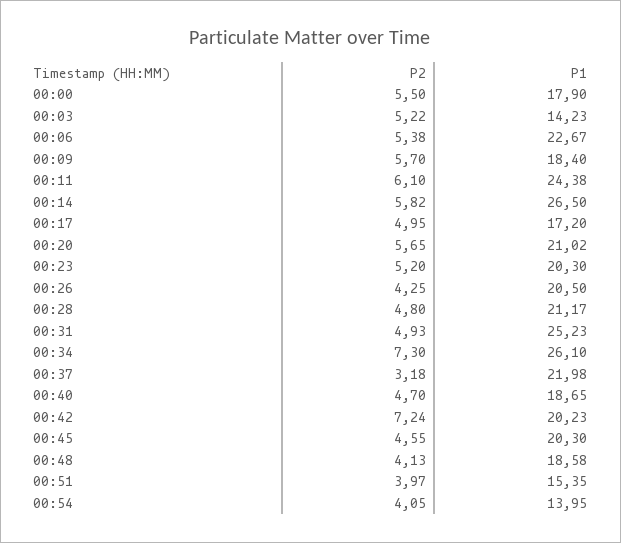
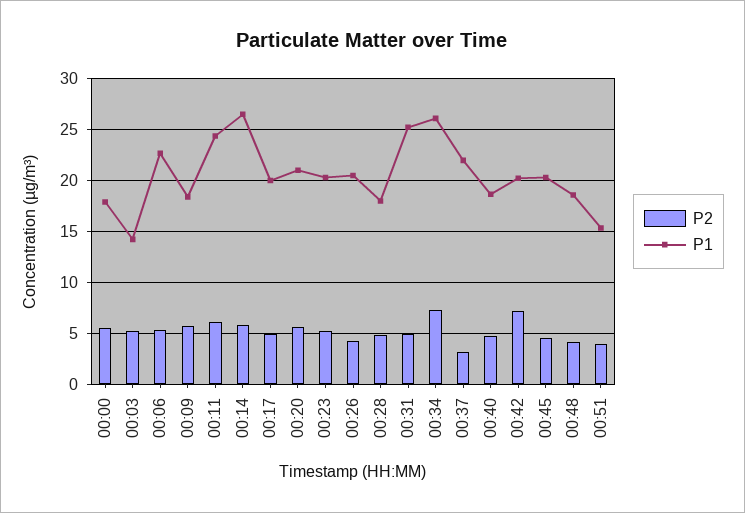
P1, 00:17: 17.2 -> 20
P1, 00:28: 21.17 -> 18
P2, 00:54: 4.05 -> none
P1, 00:54: 13.95 -> none

